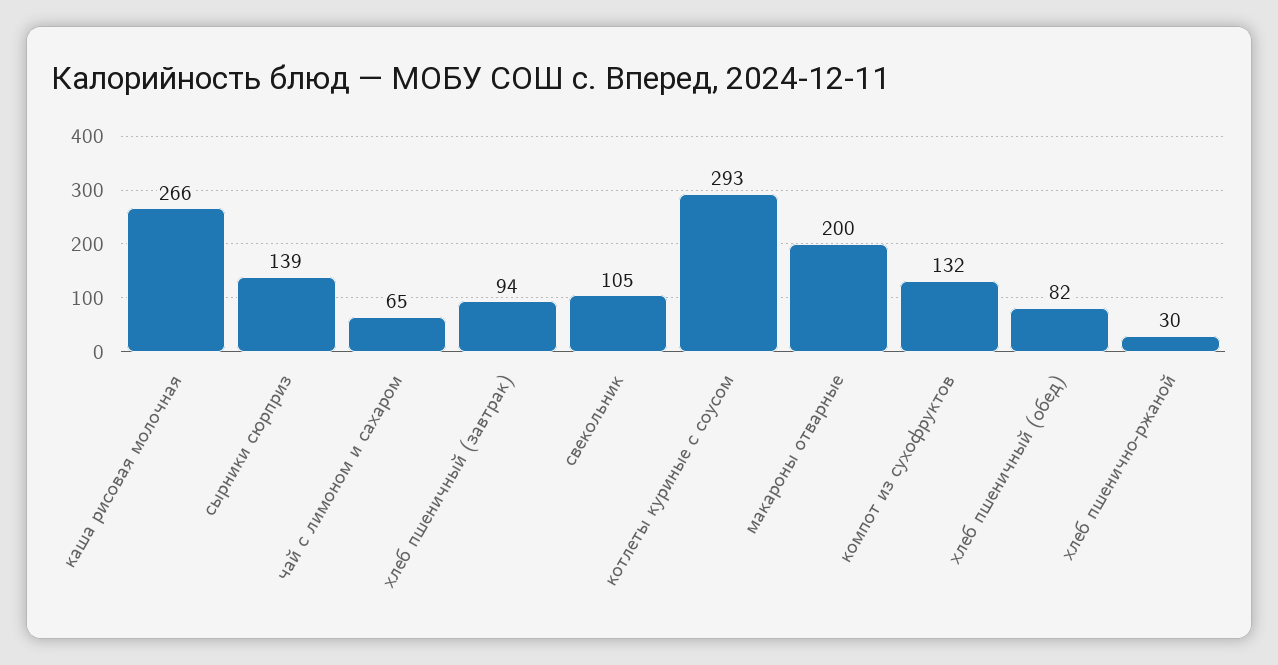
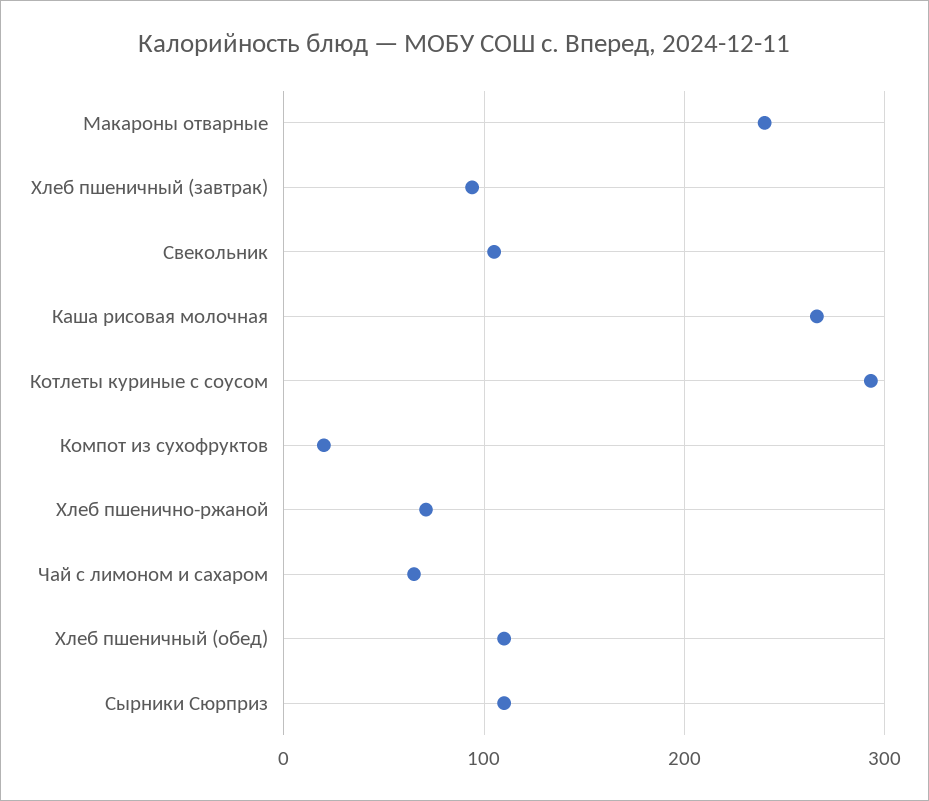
сырники сюрприз: 139 -> 110
макароны отварные: 200 -> 240
компот из сухофруктов: 132 -> 20
хлеб пшеничный (обед): 82 -> 110
хлеб пшенично-ржаной: 30 -> 70

